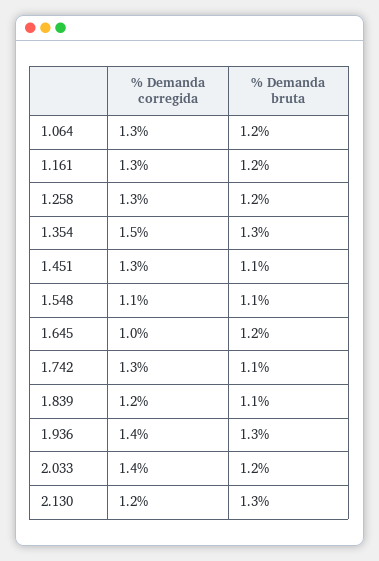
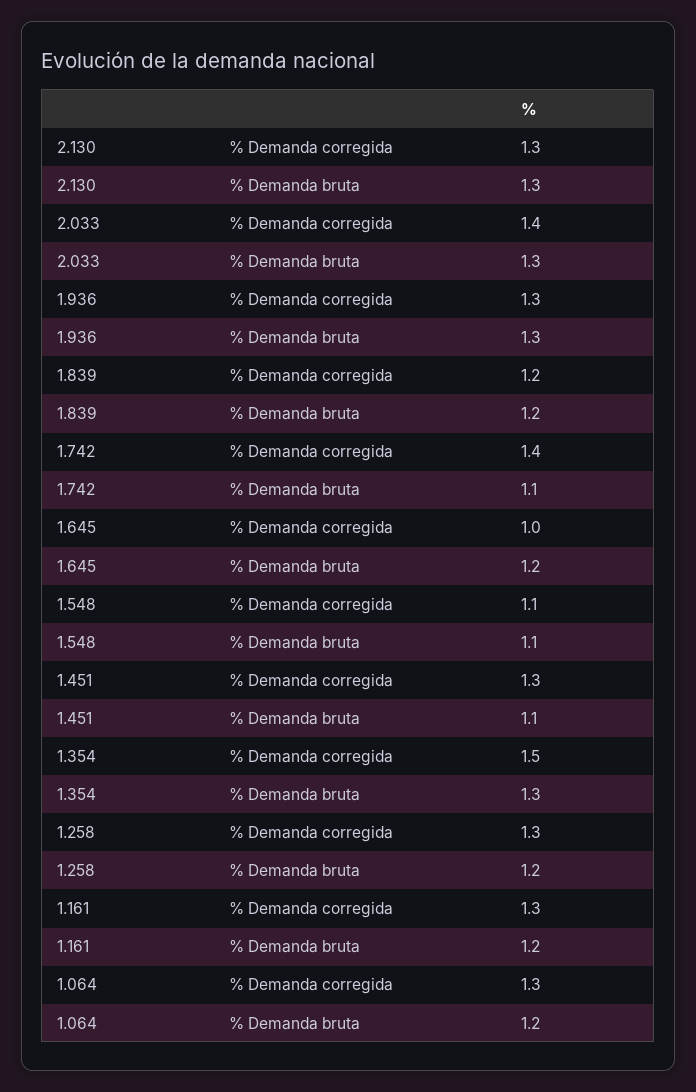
% Demanda corregida, 1.742: 1.3 -> 1.4
% Demanda bruta, 1.839: 1.1 -> 1.2
% Demanda corregida, 1.936: 1.4 -> 1.3
% Demanda bruta, 2.033: 1.2 -> 1.3
% Demanda corregida, 2.130: 1.2 -> 1.3

